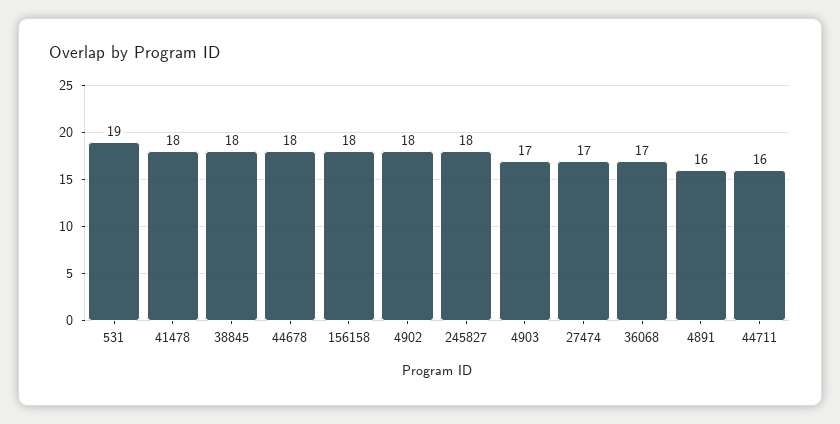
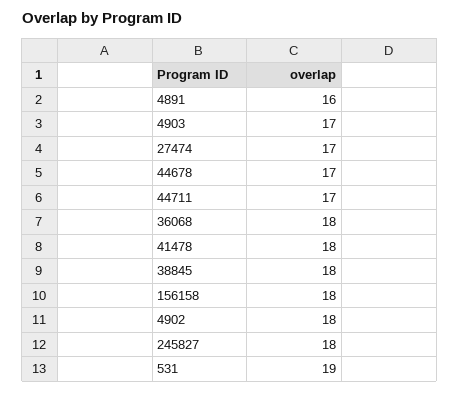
44678: 18 -> 17
36068: 17 -> 18
44711: 16 -> 17

